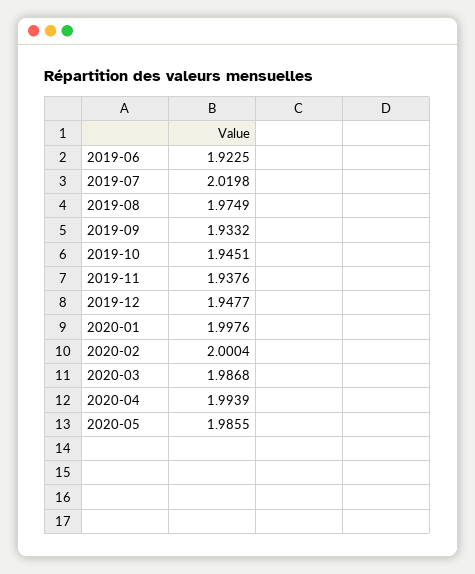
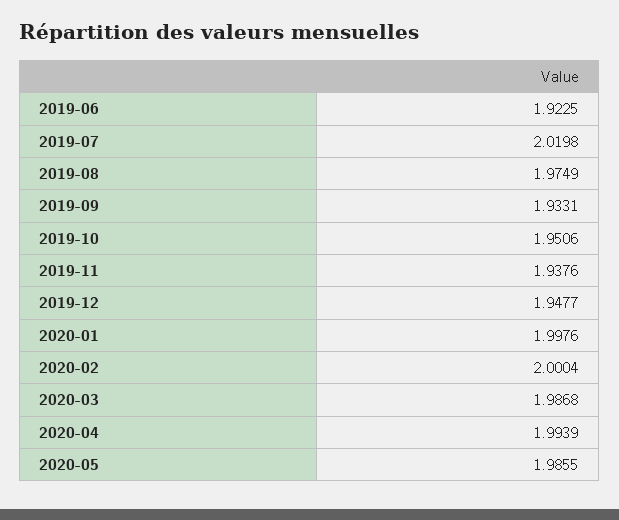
2019-09: 1.9332 -> 1.9331
2019-10: 1.9451 -> 1.9506

